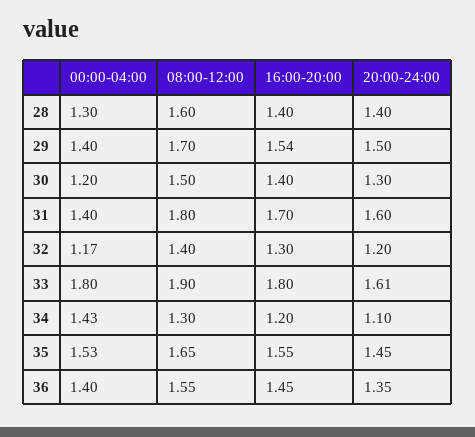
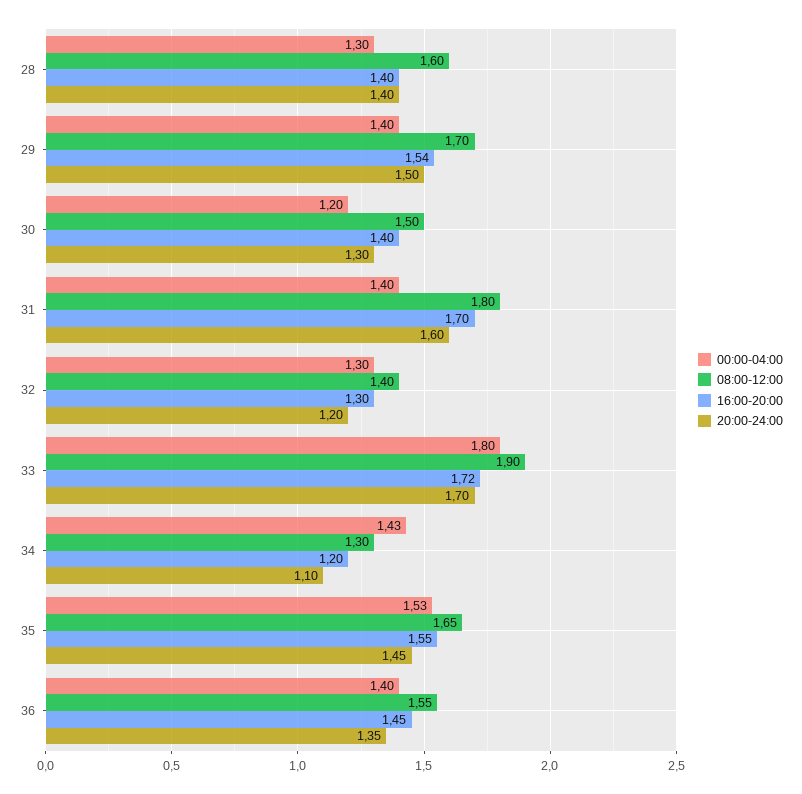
00:00-04:00, 32: 1.17 -> 1.3
16:00-20:00, 33: 1.8 -> 1.72
20:00-24:00, 33: 1.61 -> 1.7

